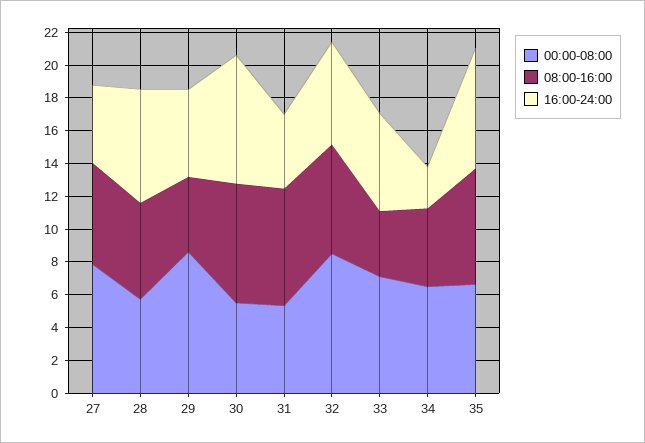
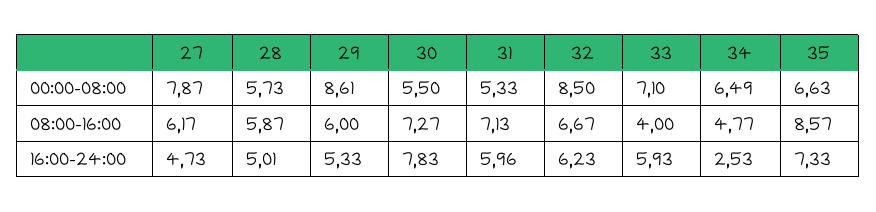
16:00-24:00, 28: 7 -> 5.01
08:00-16:00, 29: 4.5 -> 6
16:00-24:00, 31: 4.5 -> 5.96
08:00-16:00, 35: 7 -> 8.57

